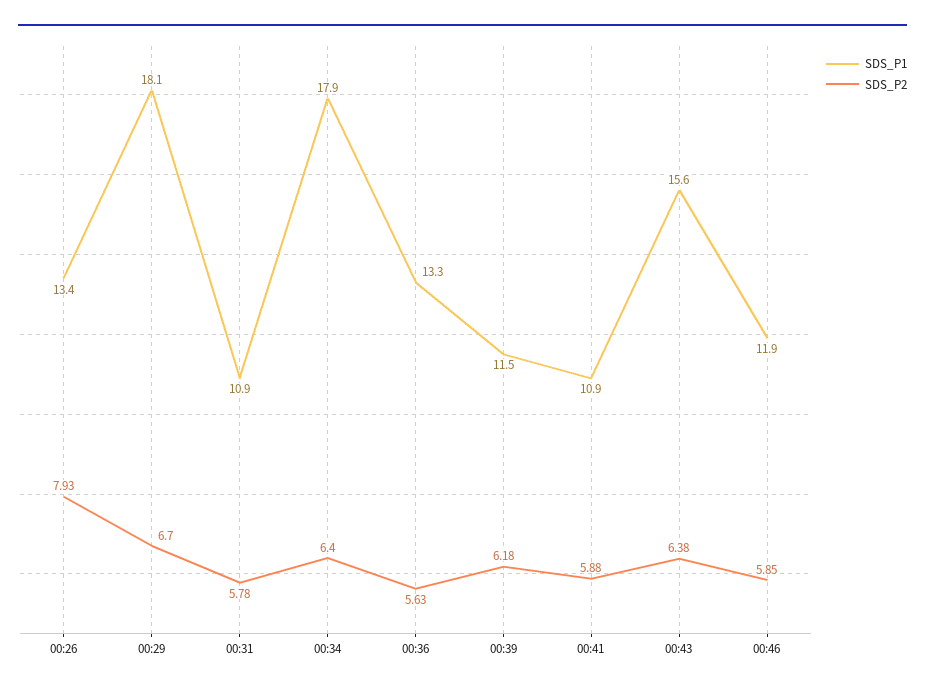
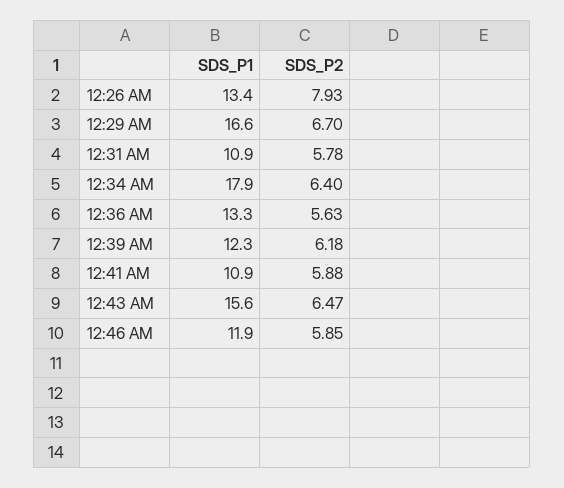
SDS_P1, 00:29: 18.1 -> 16.6
SDS_P1, 00:39: 11.5 -> 12.3
SDS_P2, 00:43: 6.38 -> 6.47

